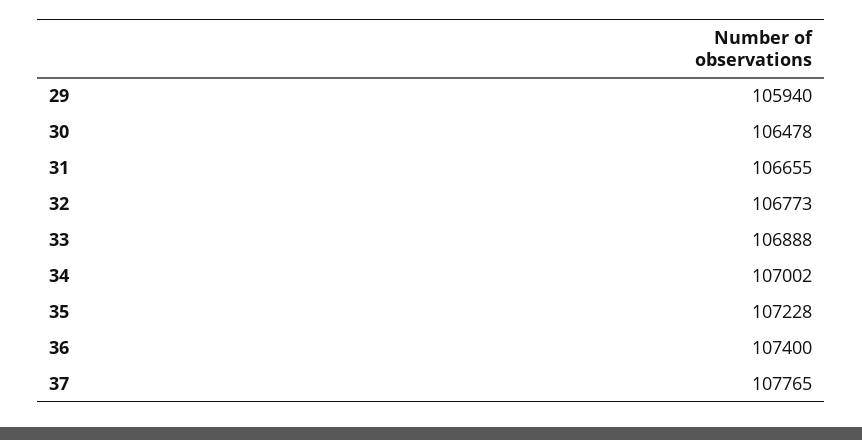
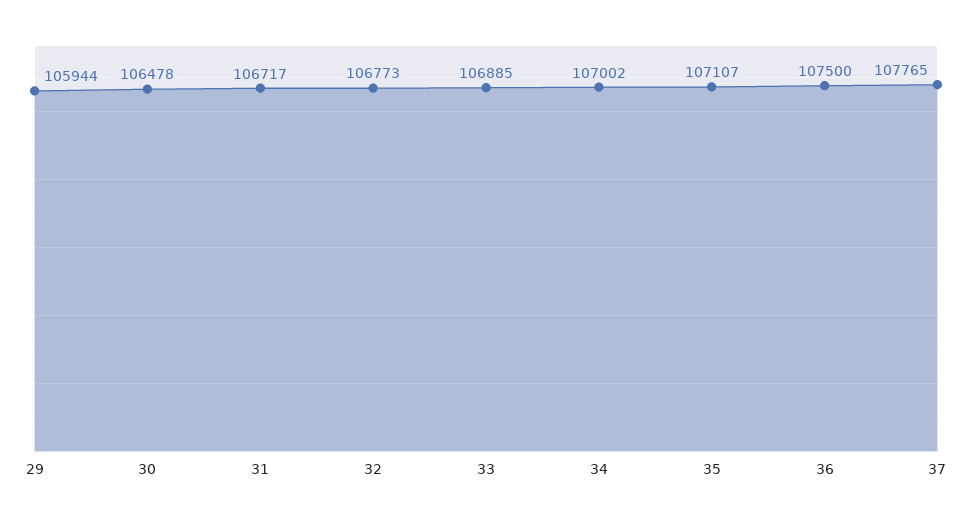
29: 105940 -> 105944
31: 106655 -> 106717
33: 106888 -> 106885
35: 107228 -> 107107
36: 107400 -> 107500

